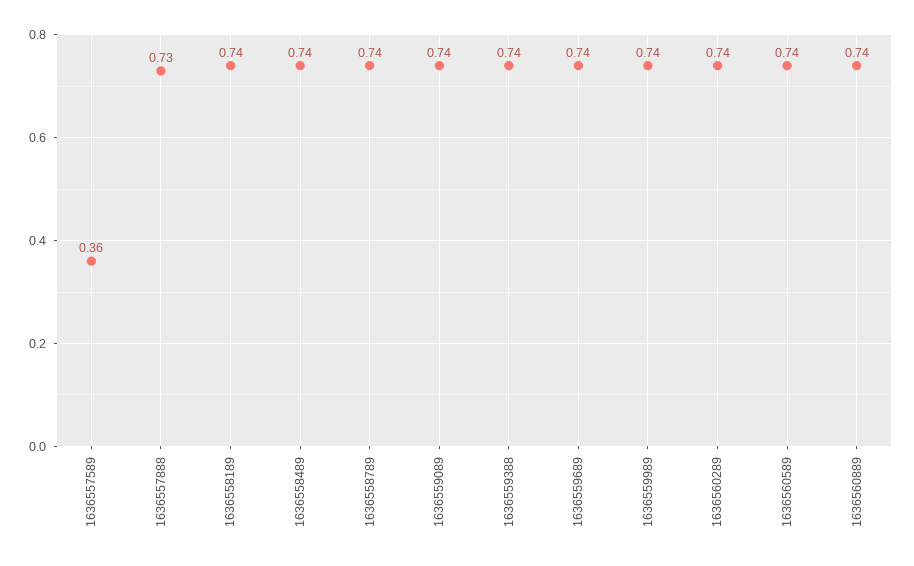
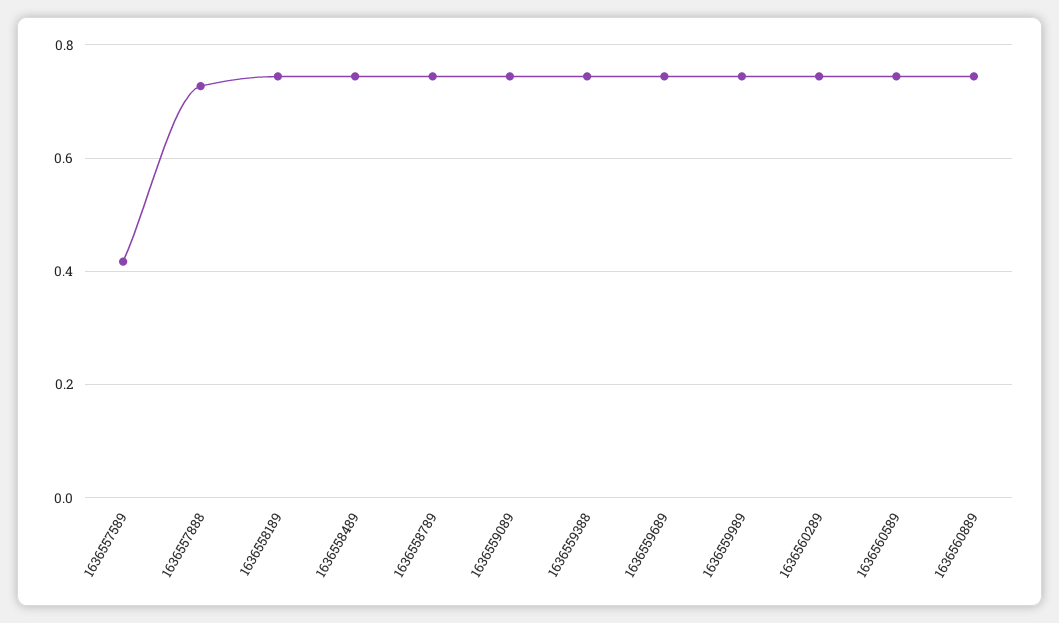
1636557589: 0.36 -> 0.42

